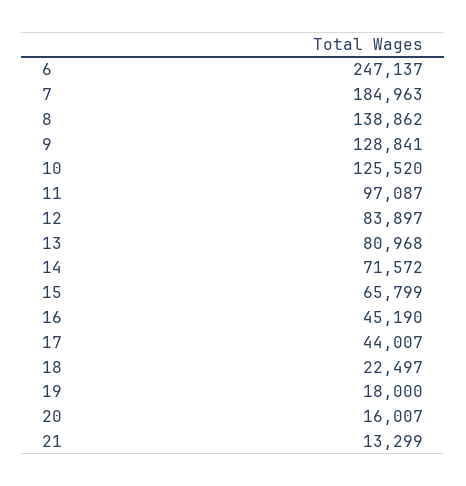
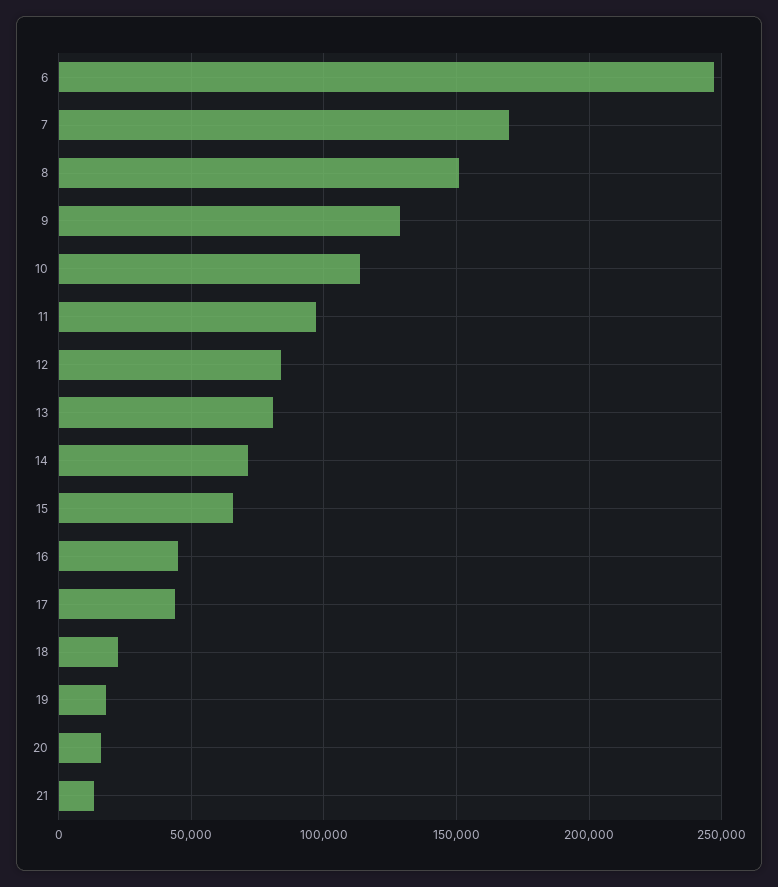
7: 184963 -> 170000
8: 138862 -> 150000
10: 125520 -> 115000

